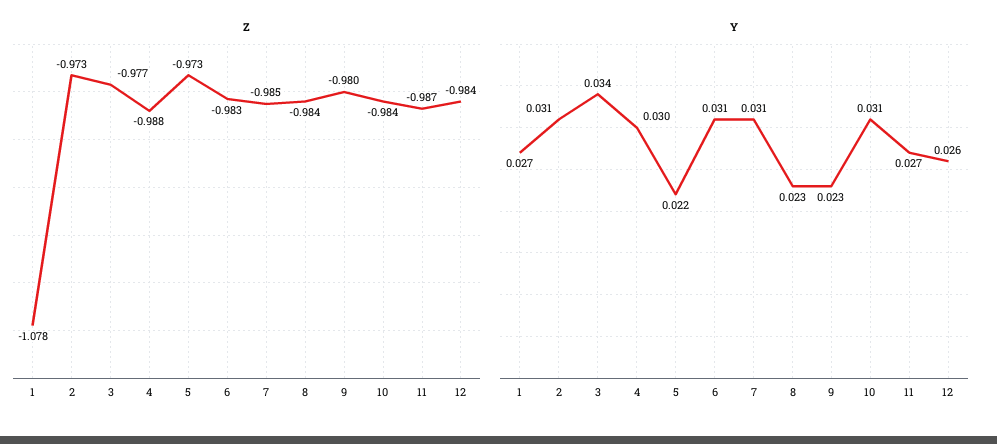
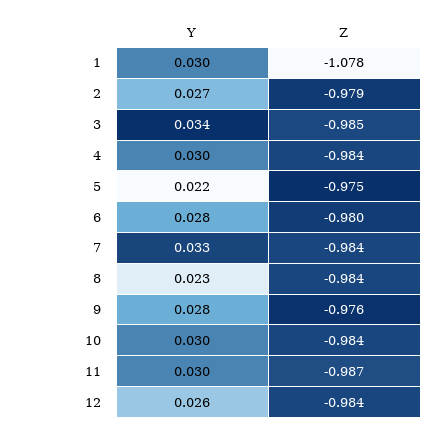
Z, 2: -0.973 -> -0.979
Z, 3: -0.977 -> -0.985
Z, 4: -0.988 -> -0.984
Z, 5: -0.973 -> -0.975
Z, 6: -0.983 -> -0.98
Z, 7: -0.985 -> -0.984
Z, 9: -0.98 -> -0.976
Y, 1: 0.027 -> 0.03
Y, 2: 0.031 -> 0.027
Y, 6: 0.031 -> 0.028
Y, 7: 0.031 -> 0.033
Y, 9: 0.023 -> 0.028
Y, 10: 0.031 -> 0.03
Y, 11: 0.027 -> 0.03

